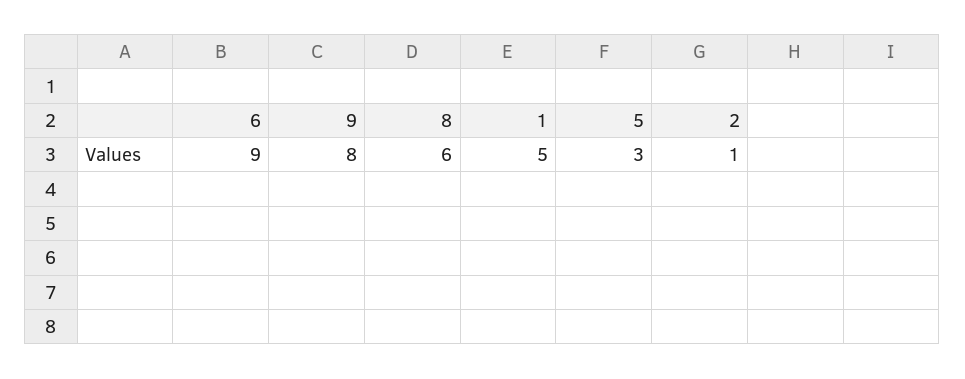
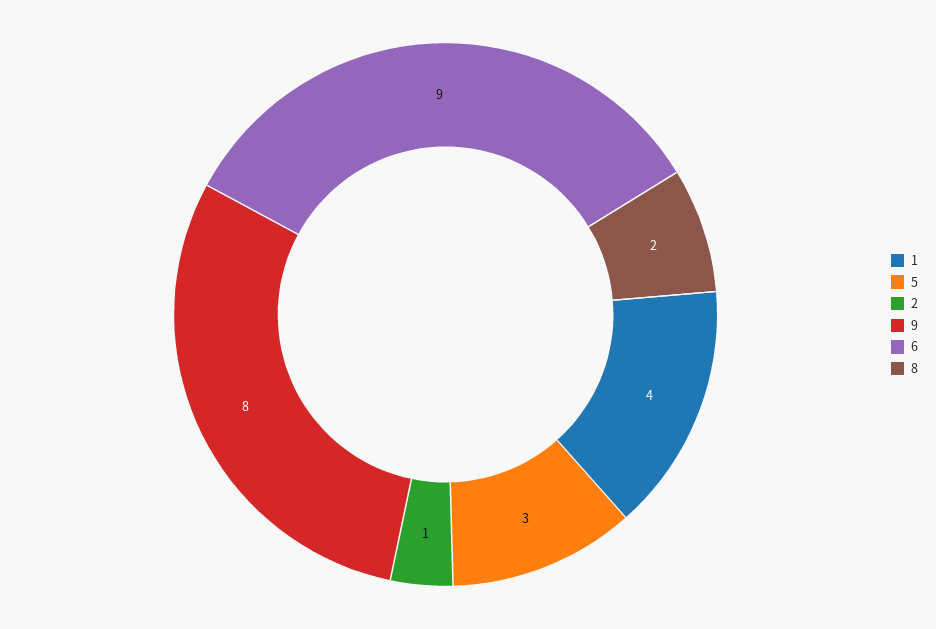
8: 6 -> 2
1: 5 -> 4

